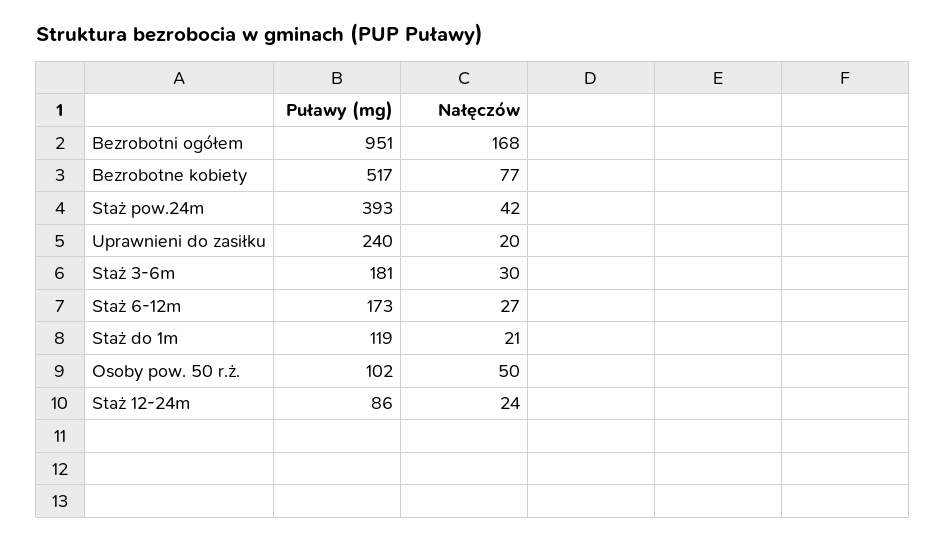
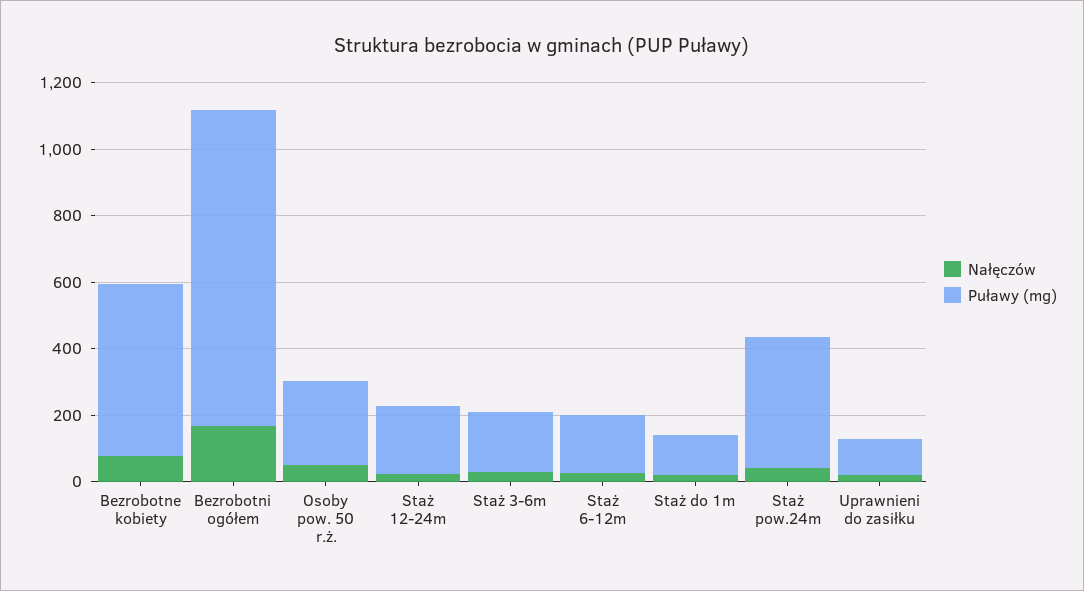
Puławy (mg), Uprawnieni do zasiłku: 240 -> 100
Puławy (mg), Osoby pow. 50 r.ż.: 102 -> 250
Puławy (mg), Staż 12-24m: 86 -> 200

